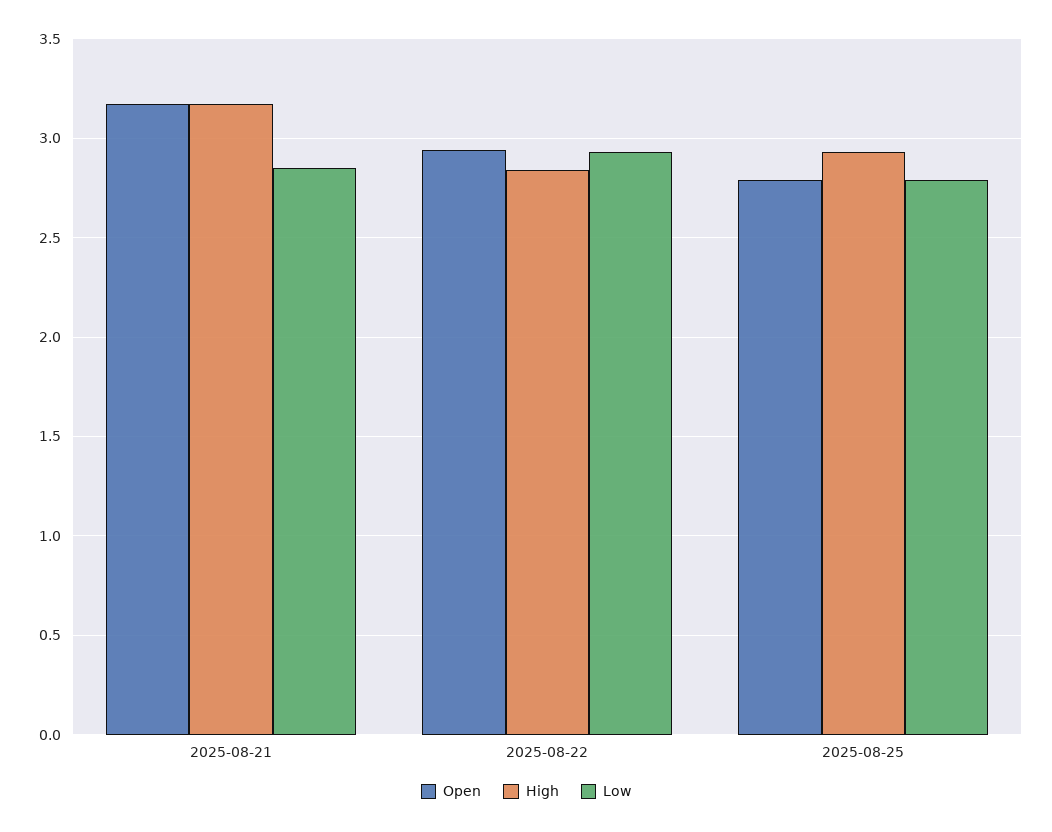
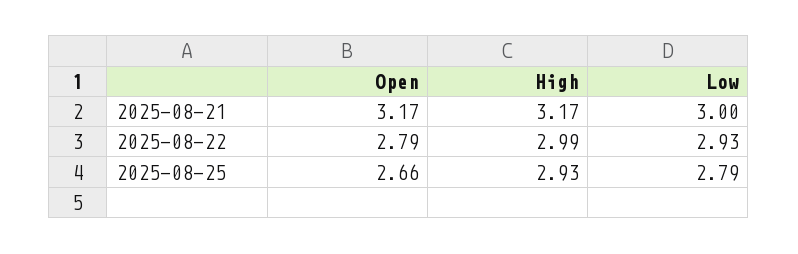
Low, 2025-08-21: 2.85 -> 3
Open, 2025-08-22: 2.95 -> 2.79
High, 2025-08-22: 2.85 -> 2.99
Open, 2025-08-25: 2.8 -> 2.66

